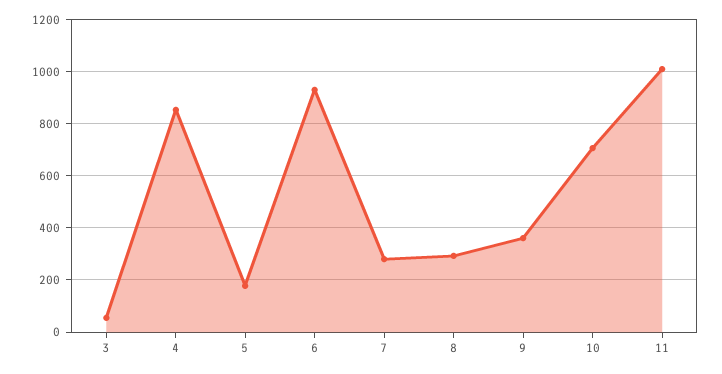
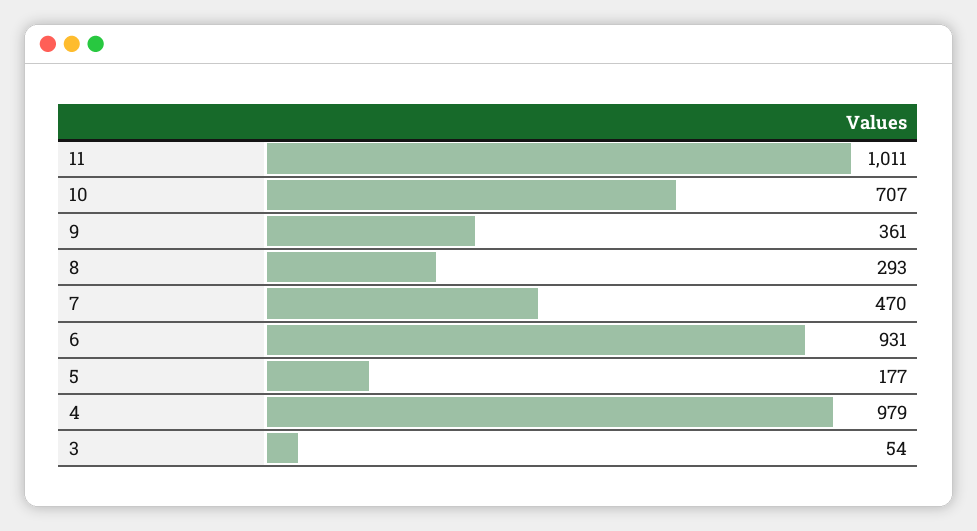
4: 850 -> 979
7: 275 -> 470

